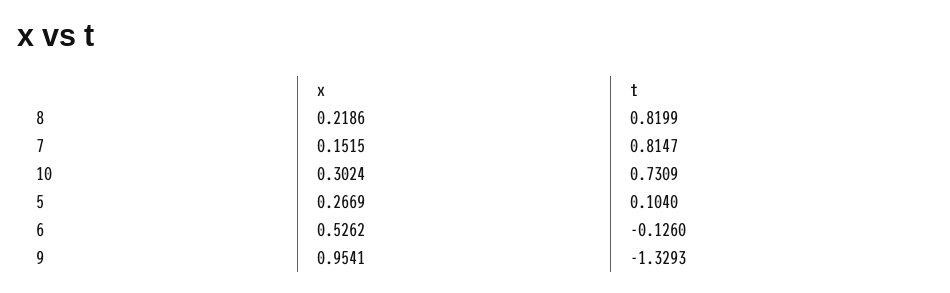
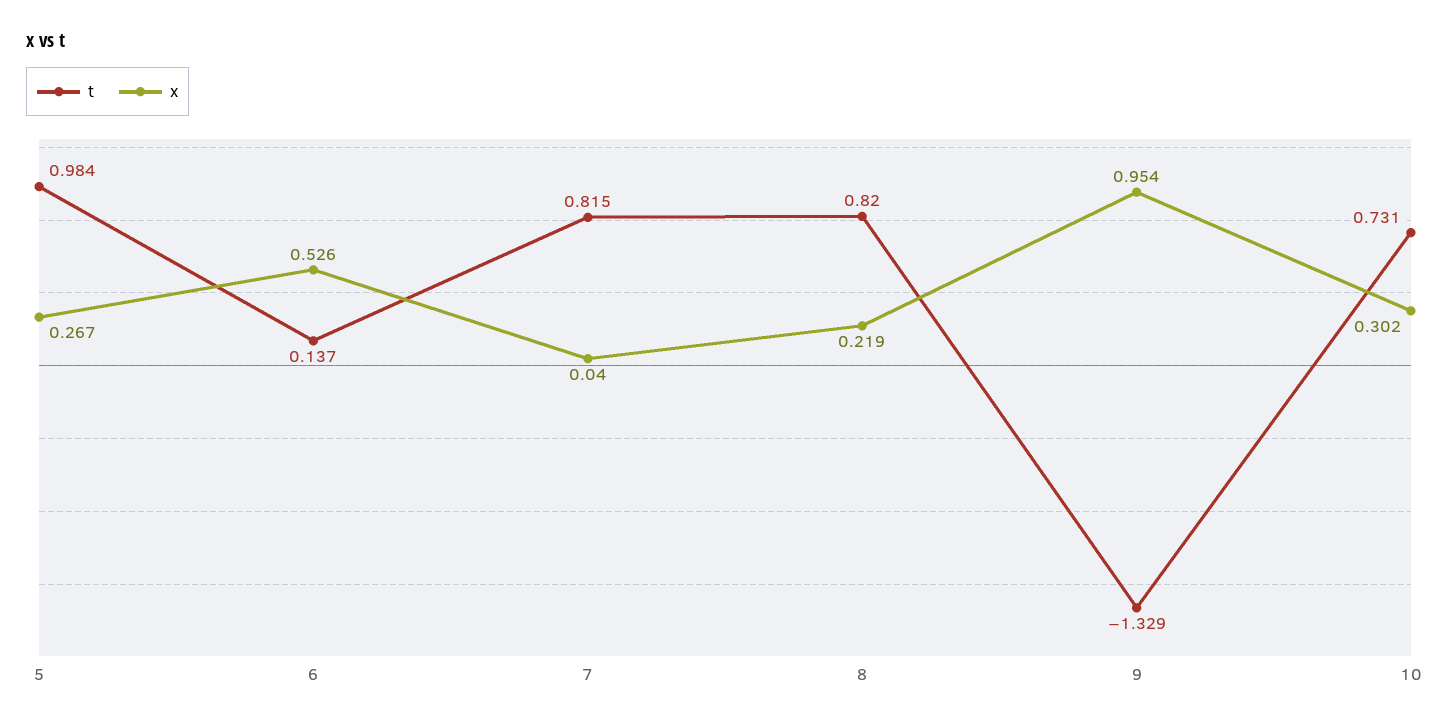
x, 7: 0.1515 -> 0.04
t, 5: 0.104 -> 0.984
t, 6: -0.126 -> 0.137

